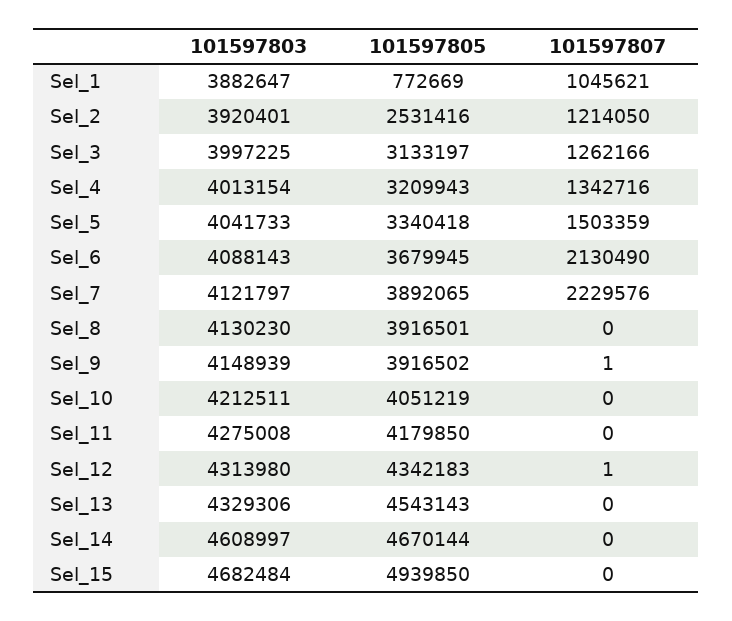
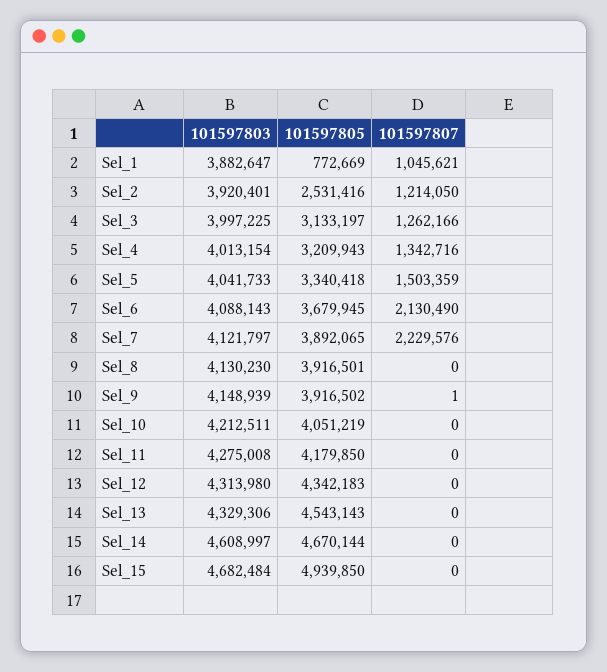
101597807, Sel_12: 1 -> 0

